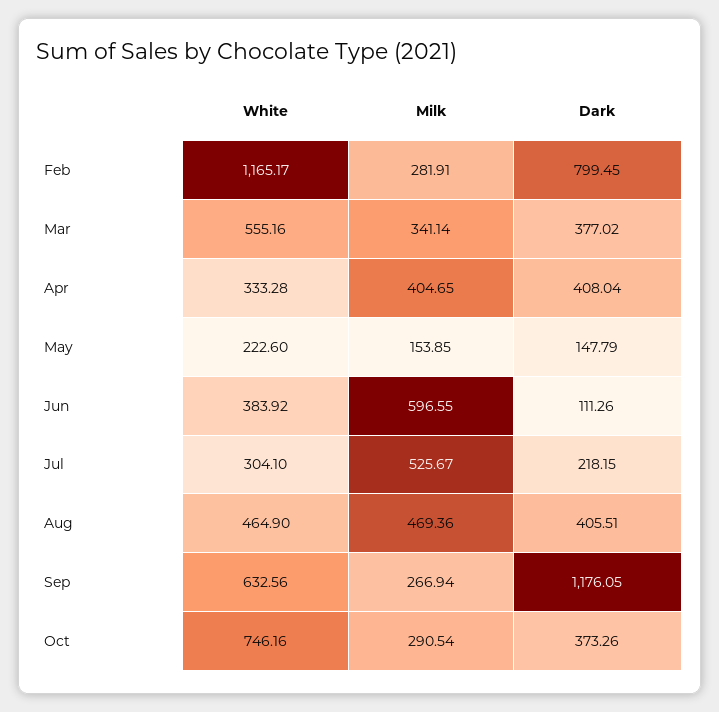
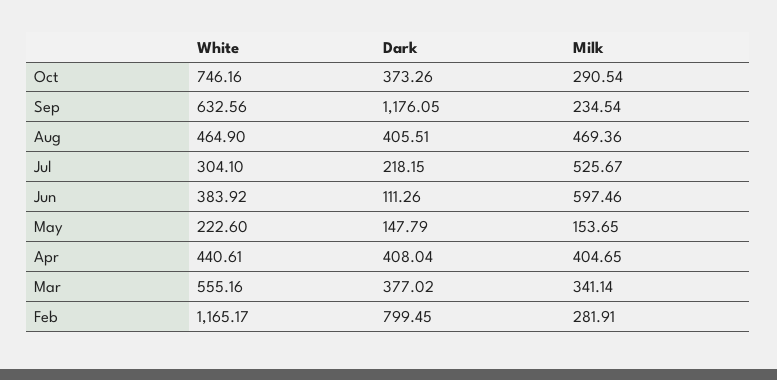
White, Apr: 333.28 -> 440.61
Milk, May: 153.85 -> 153.65
Milk, Jun: 596.55 -> 597.46
Milk, Sep: 266.94 -> 234.54

